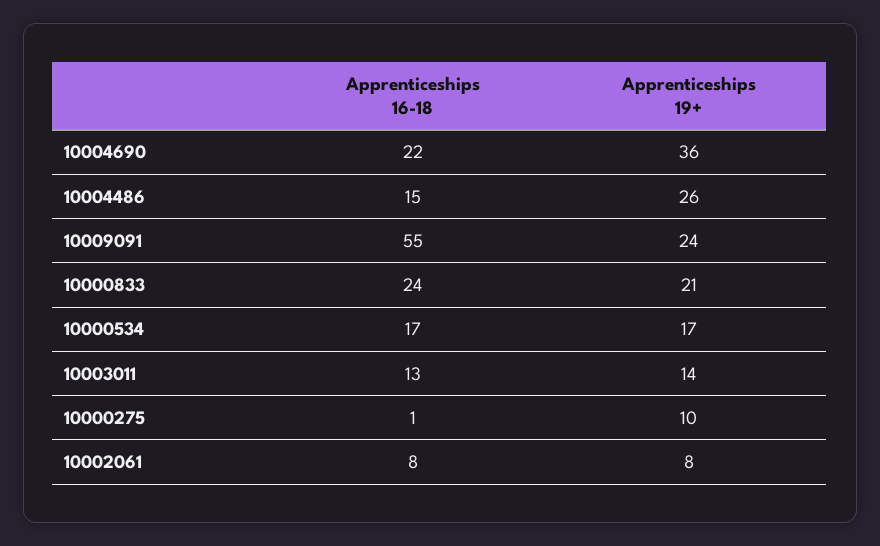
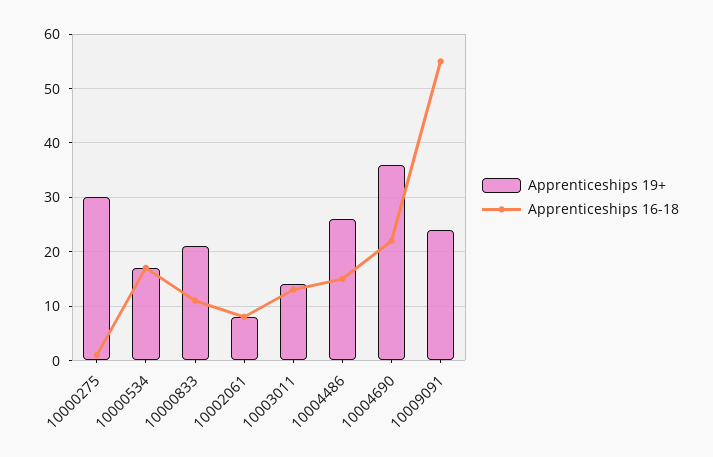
Apprenticeships 16-18, 10000833: 24 -> 10
Apprenticeships 19+, 10000275: 10 -> 30

